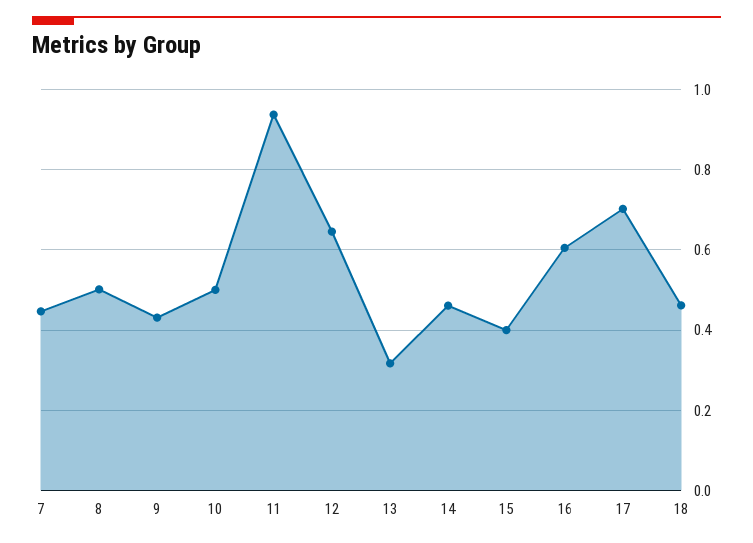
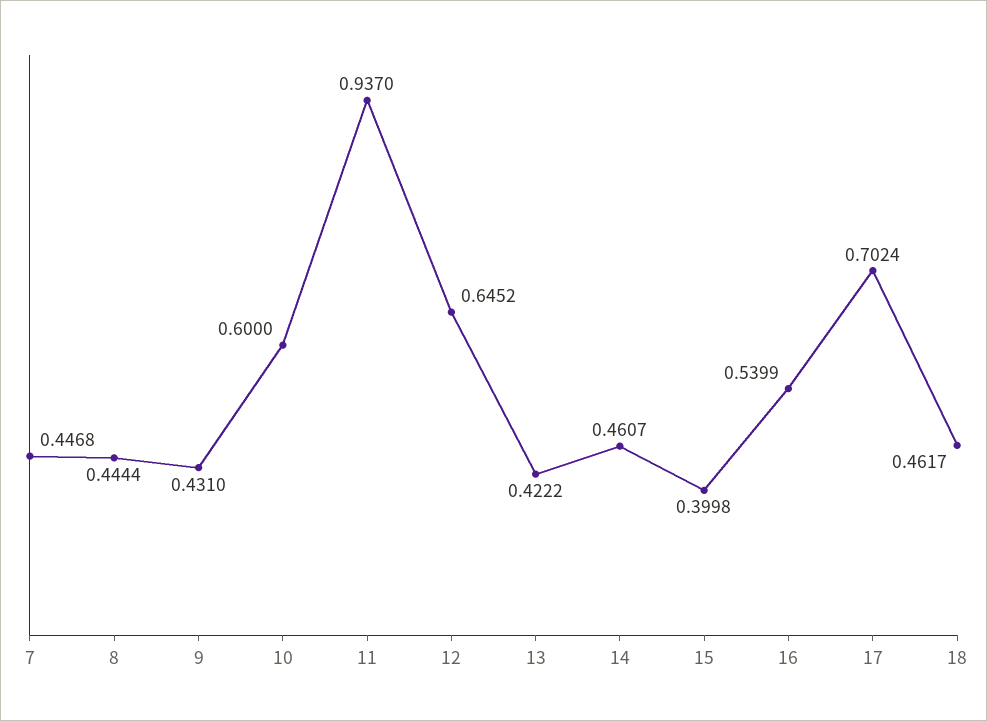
8: 0.5 -> 0.4444
10: 0.5 -> 0.6
13: 0.32 -> 0.4222
16: 0.6 -> 0.5399

